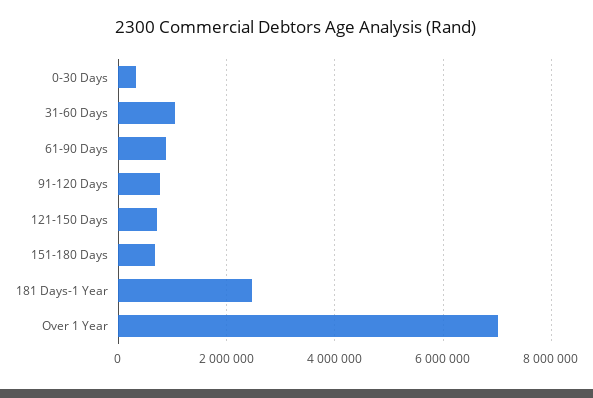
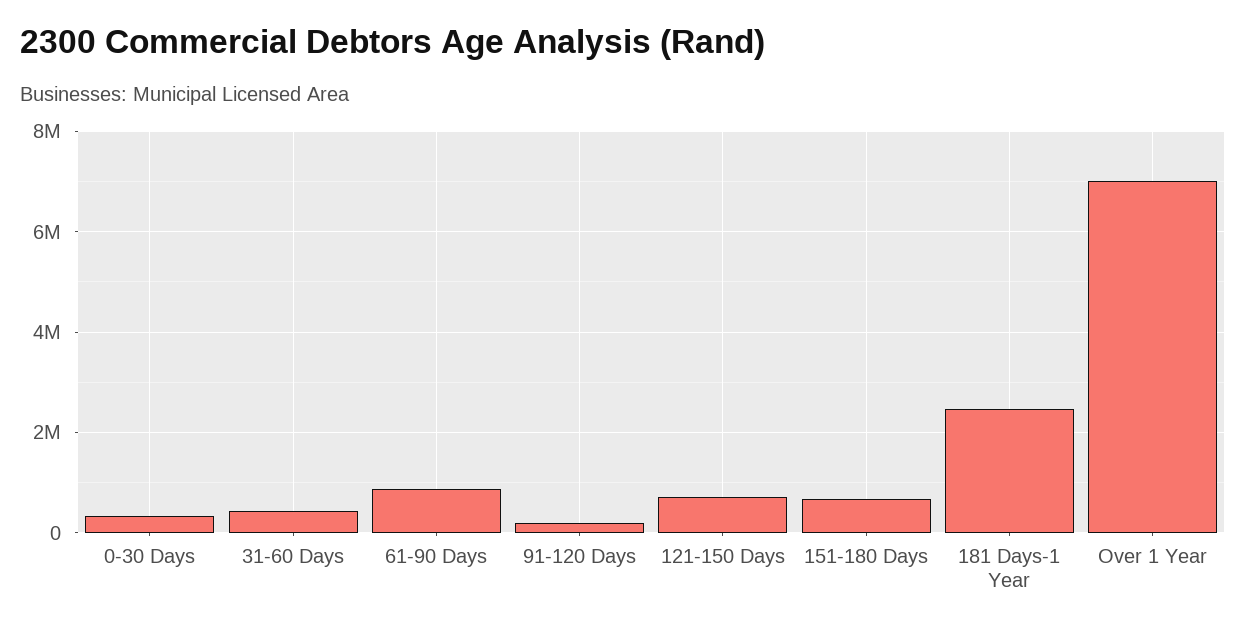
31-60 Days: 1000000 -> 400000
91-120 Days: 800000 -> 200000

